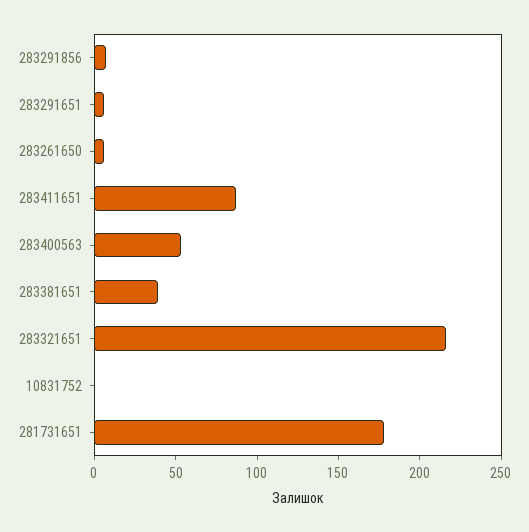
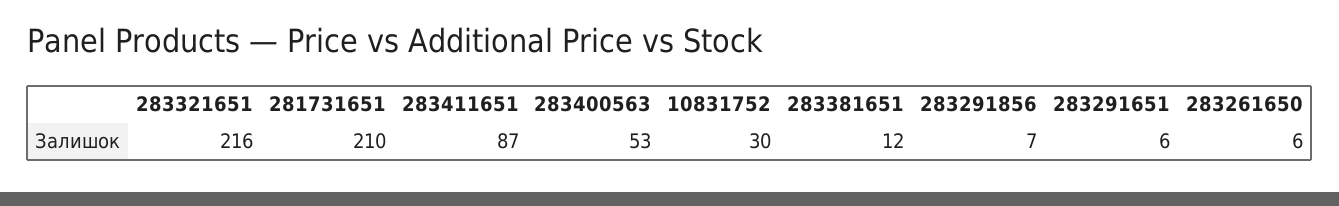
283381651: 40 -> 12
10831752: 0 -> 30
281731651: 180 -> 210

